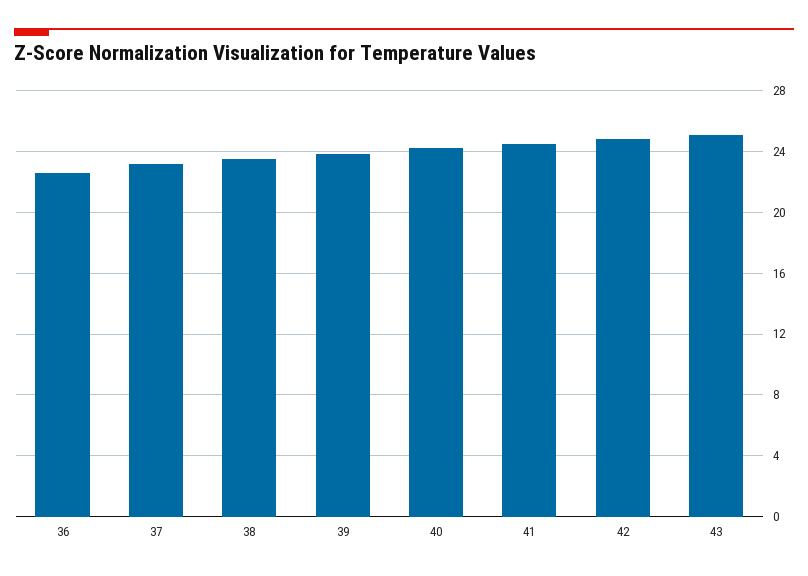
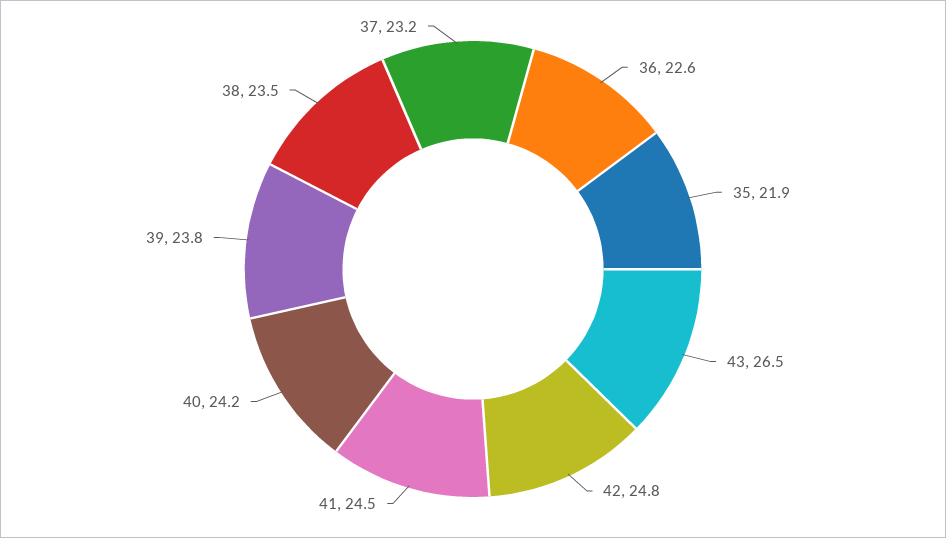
43: 25 -> 26.5
35: none -> 21.9

